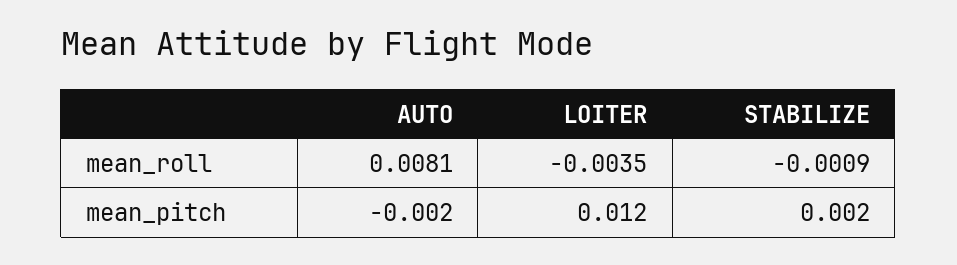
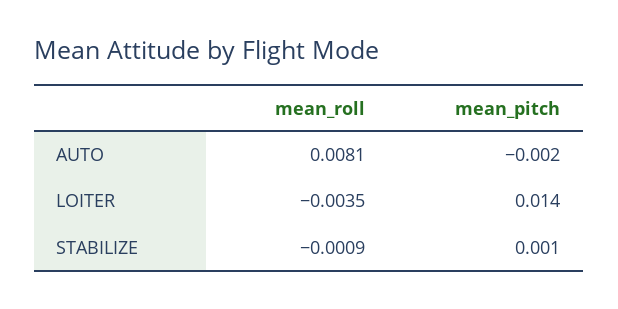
LOITER, mean_pitch: 0.012 -> 0.014
STABILIZE, mean_pitch: 0.002 -> 0.001

